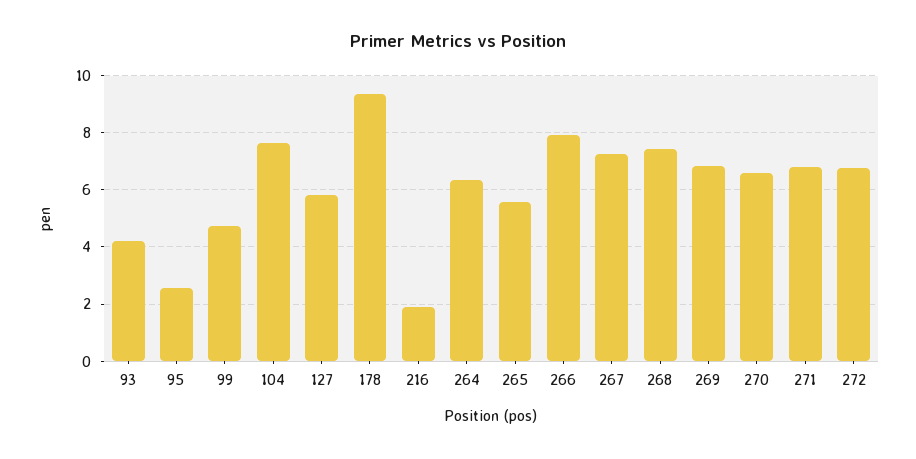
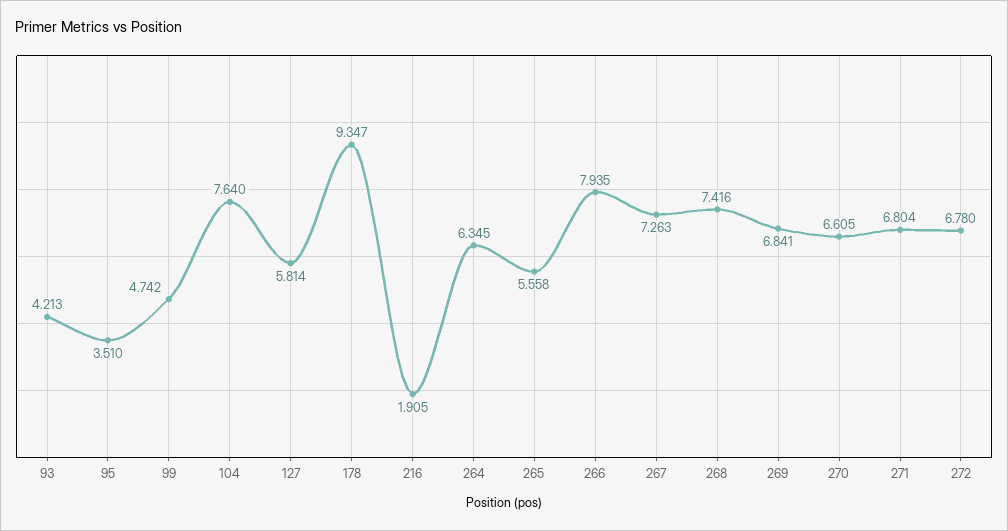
95: 2.5 -> 3.51

